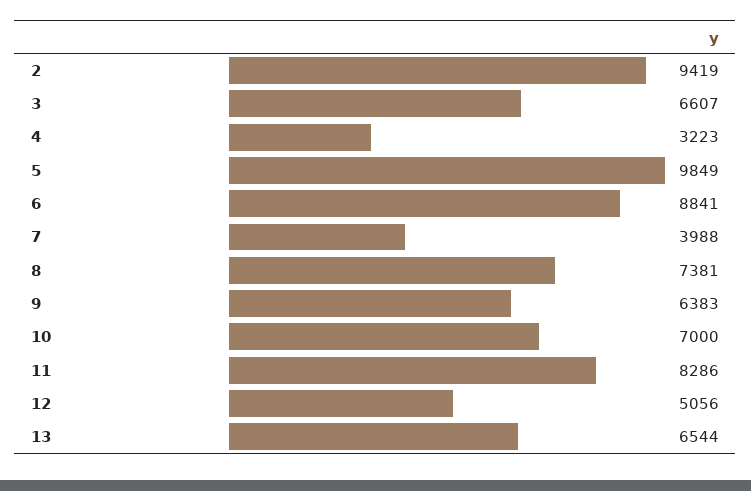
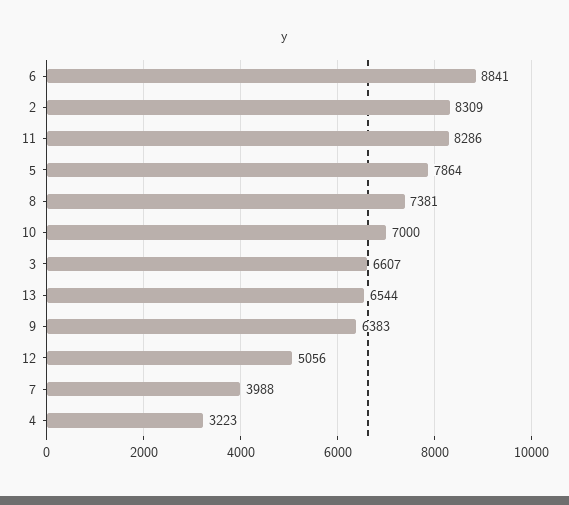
2: 9419 -> 8309
5: 9849 -> 7864

